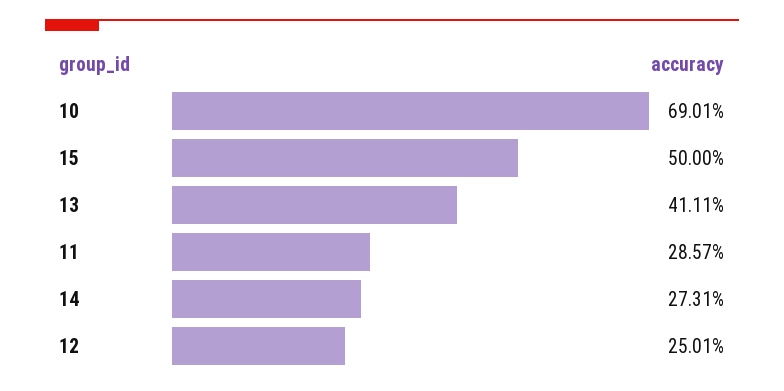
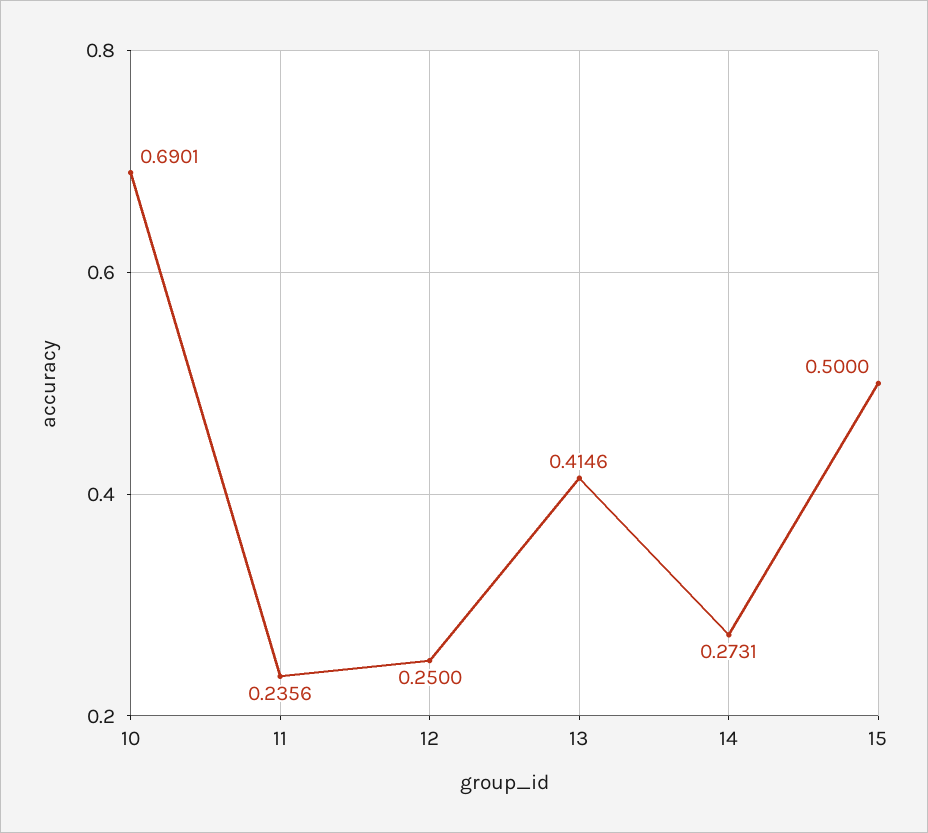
13: 0.4111 -> 0.4146
11: 0.2857 -> 0.2356
12: 0.2501 -> 0.25

